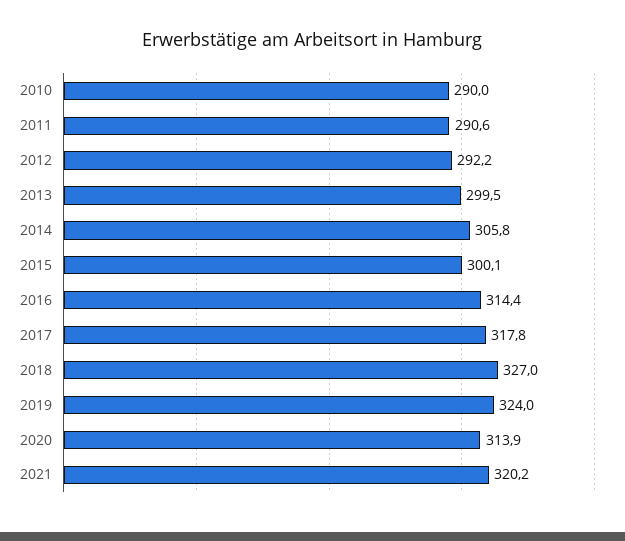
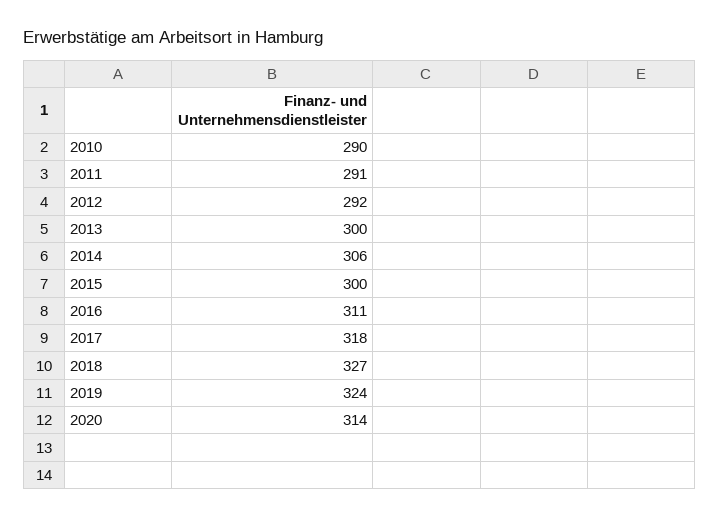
2016: 314.4 -> 311
2021: 320.2 -> none

